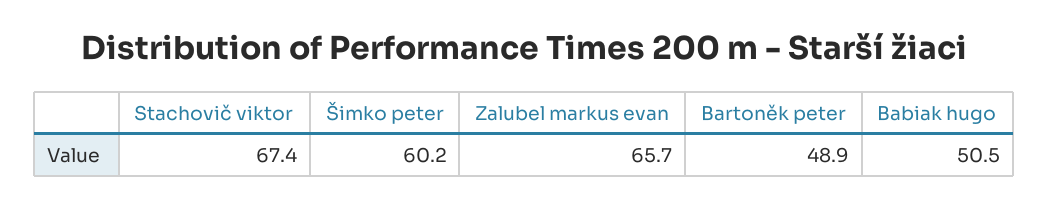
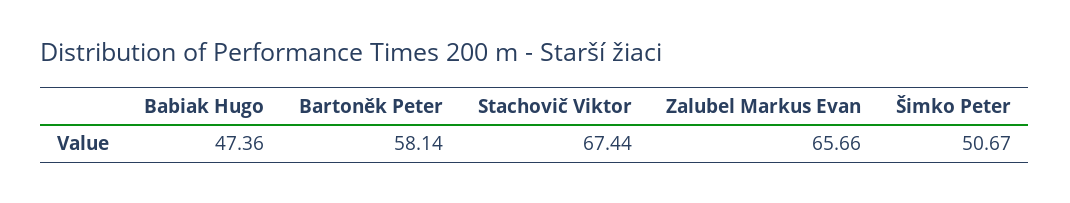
Šimko peter: 60.2 -> 50.67
Bartoněk peter: 48.9 -> 58.14
Babiak hugo: 50.5 -> 47.36

